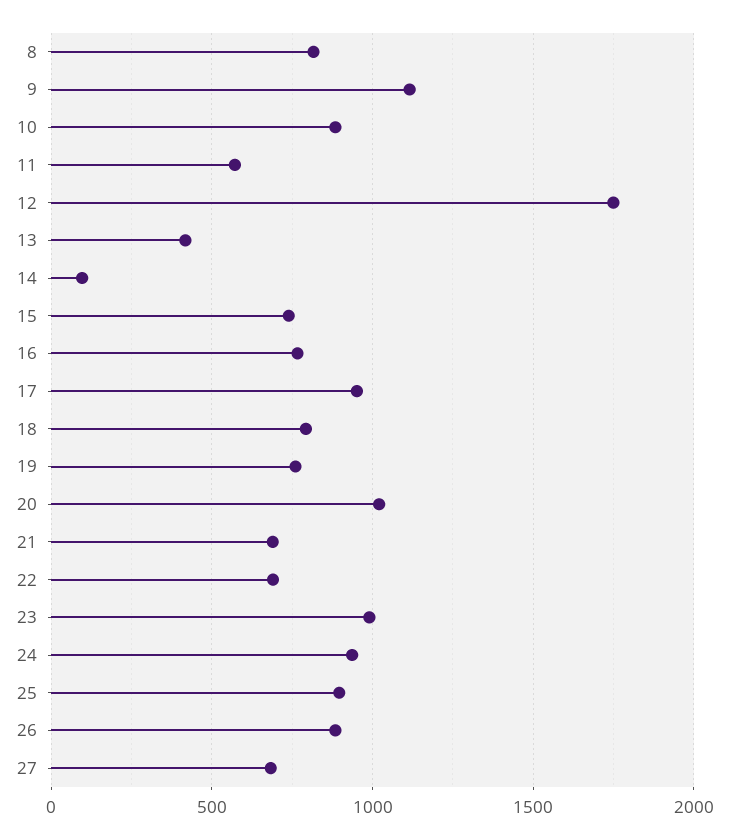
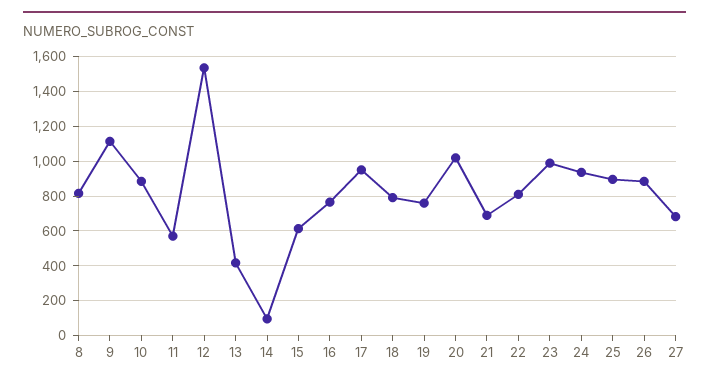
12: 1750 -> 1550
15: 750 -> 600
22: 700 -> 800

